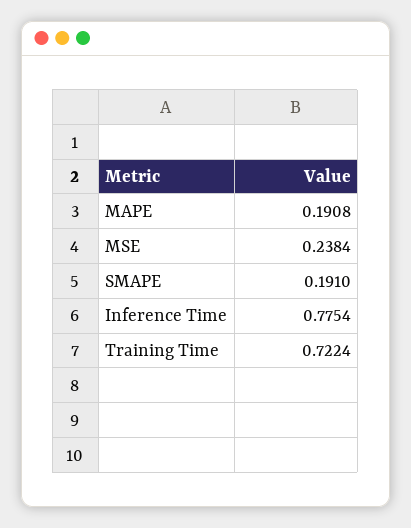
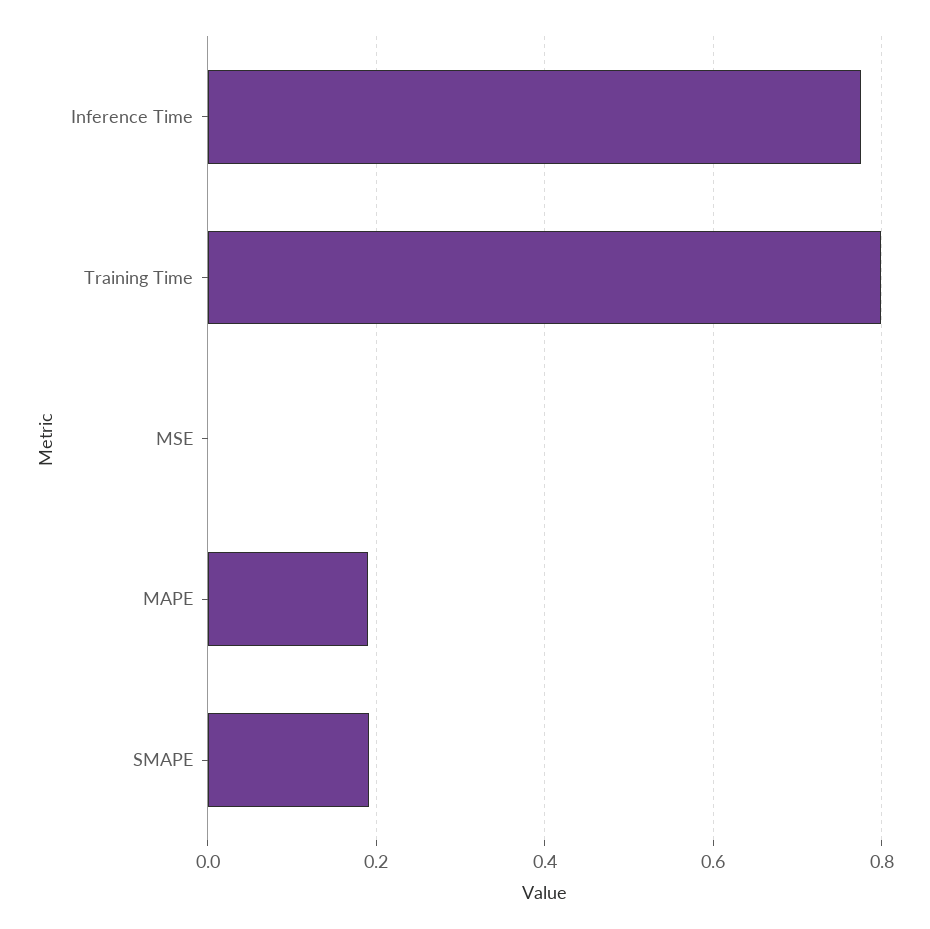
MSE: 0.2384 -> 0
Training Time: 0.7224 -> 0.8

